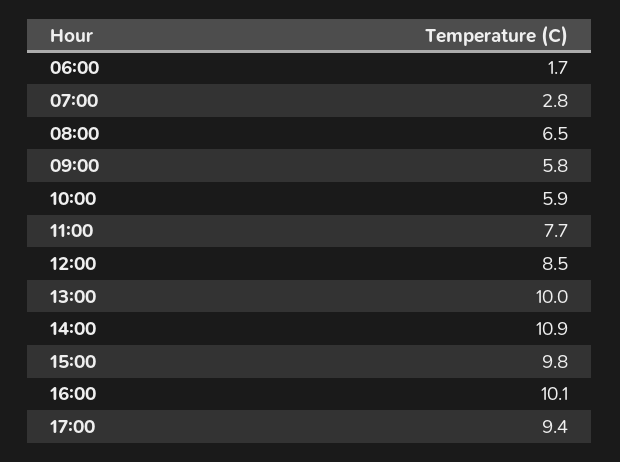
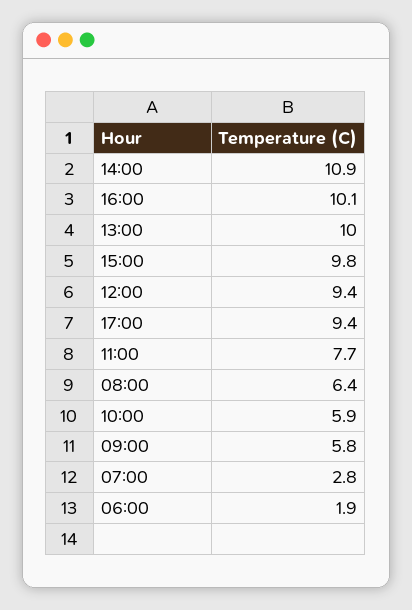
06:00: 1.7 -> 1.9
08:00: 6.5 -> 6.4
12:00: 8.5 -> 9.4

